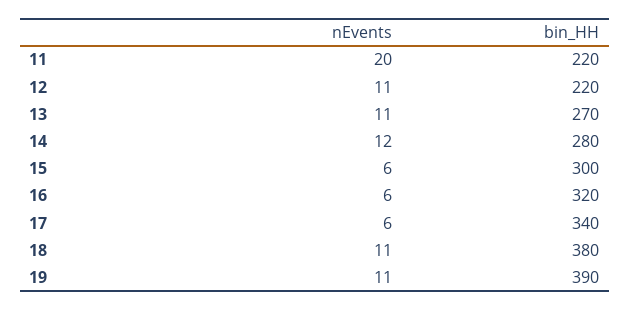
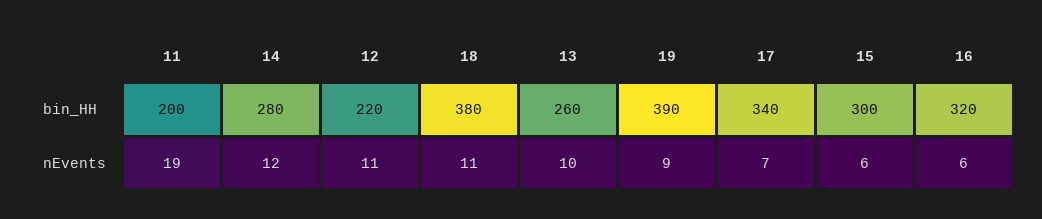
nEvents, 11: 20 -> 19
bin_HH, 11: 220 -> 200
nEvents, 13: 11 -> 10
bin_HH, 13: 270 -> 260
nEvents, 17: 6 -> 7
nEvents, 19: 11 -> 9

